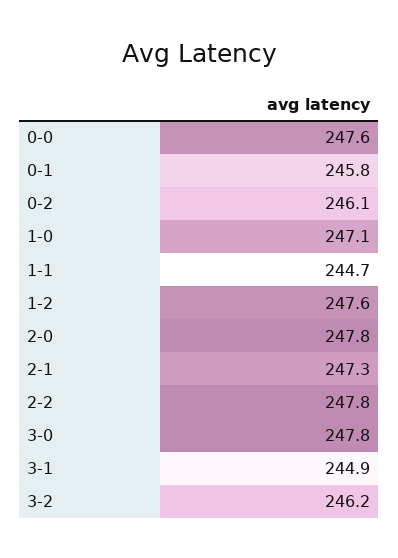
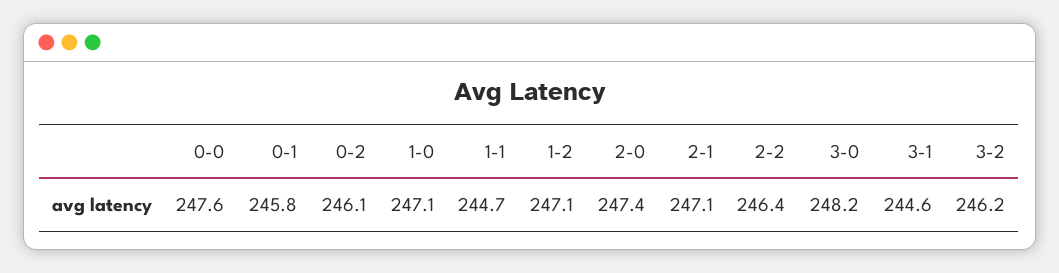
1-2: 247.6 -> 247.1
2-0: 247.8 -> 247.4
2-1: 247.3 -> 247.1
2-2: 247.8 -> 246.4
3-0: 247.8 -> 248.2
3-1: 244.9 -> 244.6

